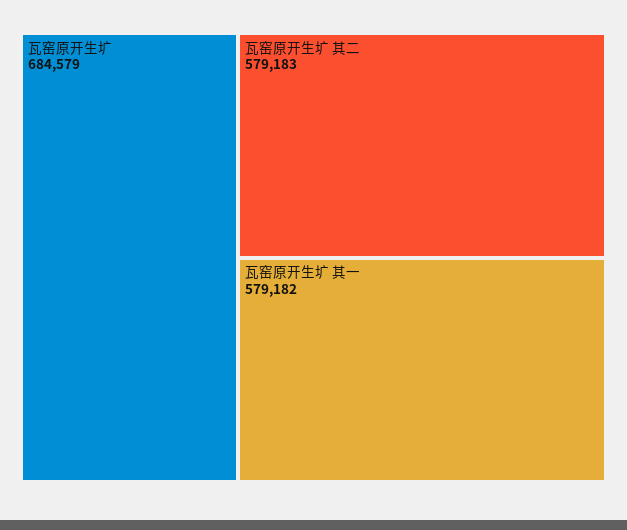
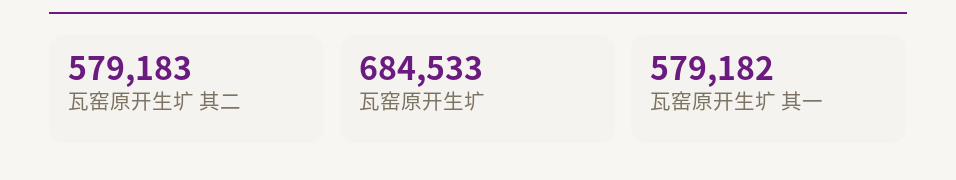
瓦窑原开生圹: 684579 -> 684533

